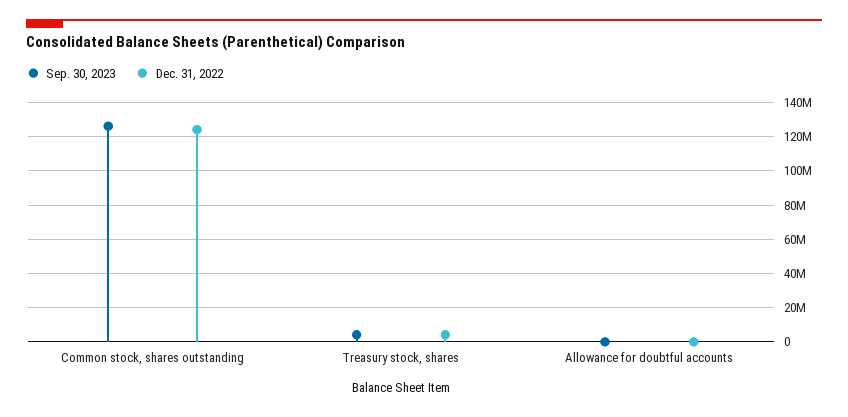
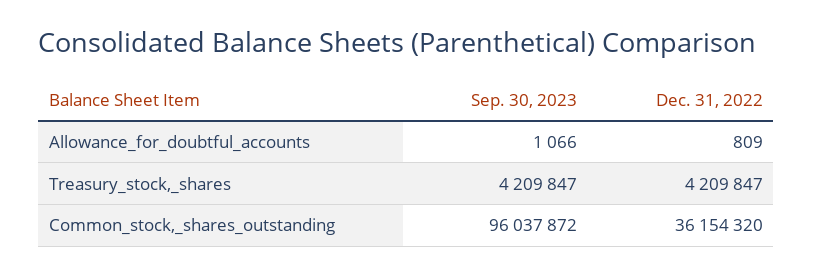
Sep. 30, 2023, Common stock, shares outstanding: 125000000 -> 96037872
Dec. 31, 2022, Common stock, shares outstanding: 125000000 -> 36154320

